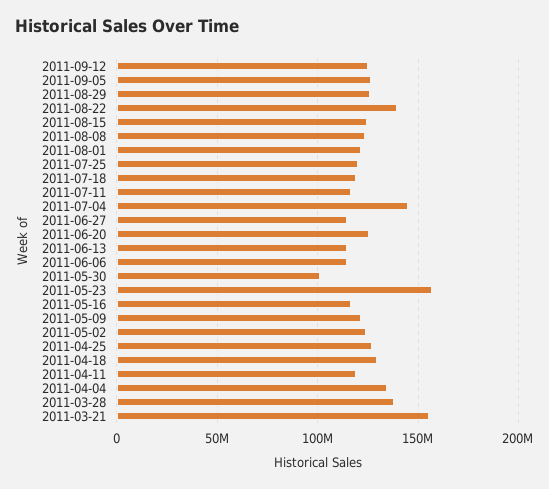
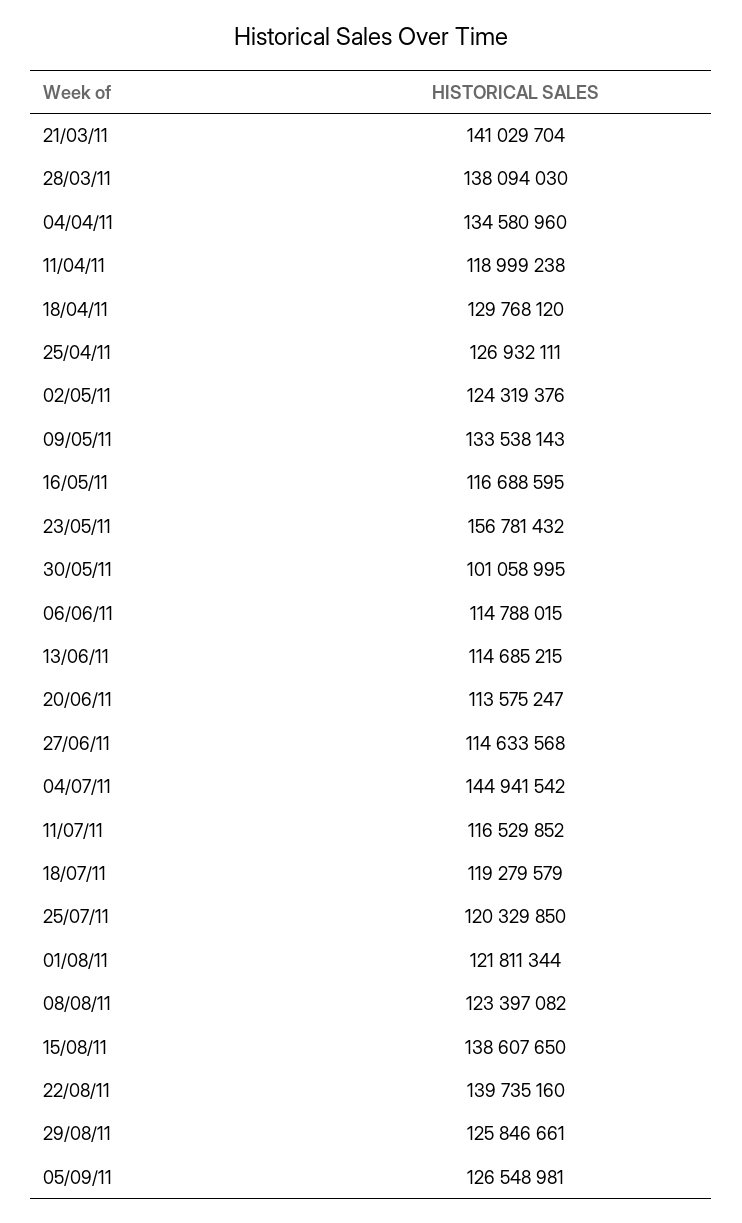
2011-09-12: 125000000 -> none
2011-08-15: 125000000 -> 138607650
2011-06-20: 125000000 -> 113575247
2011-05-09: 120000000 -> 133538143
2011-03-21: 155000000 -> 141029704

